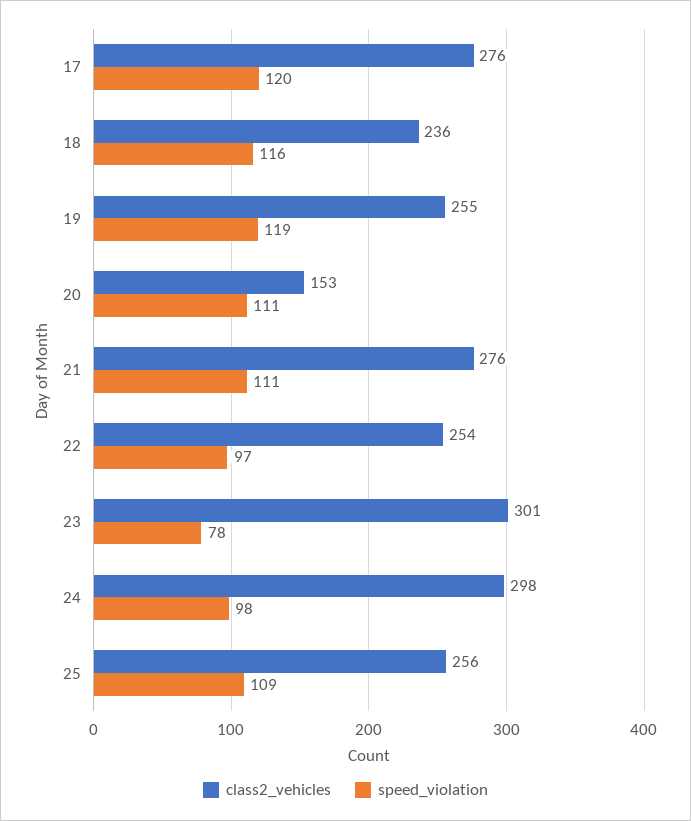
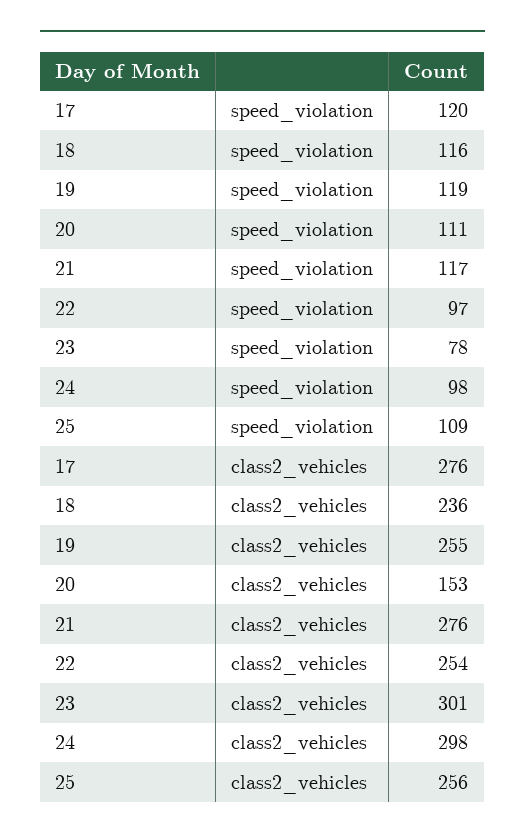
speed_violation, 21: 111 -> 117

